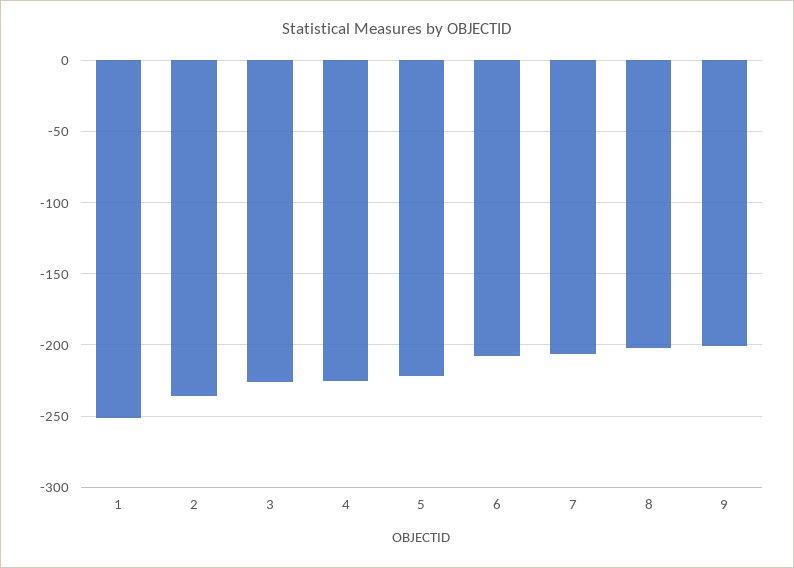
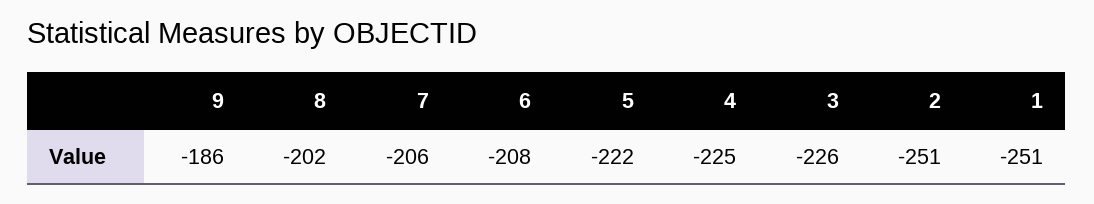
2: -235 -> -251
9: -200 -> -186

